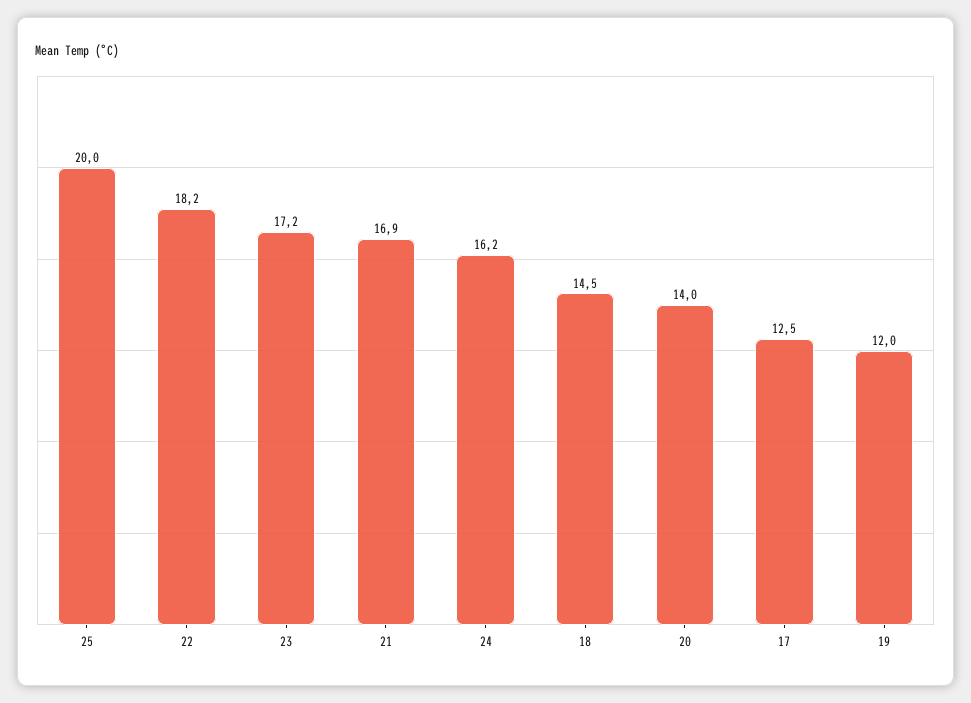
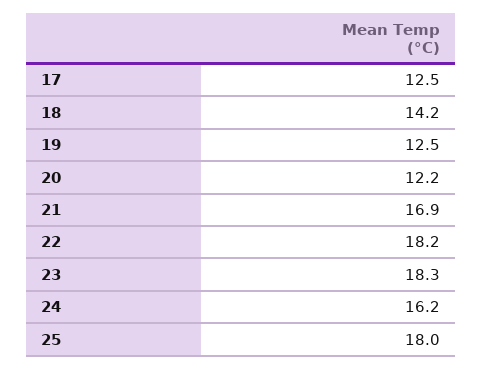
25: 20 -> 18
23: 17.2 -> 18.3
18: 14.5 -> 14.2
20: 14 -> 12.2
19: 12 -> 12.5

